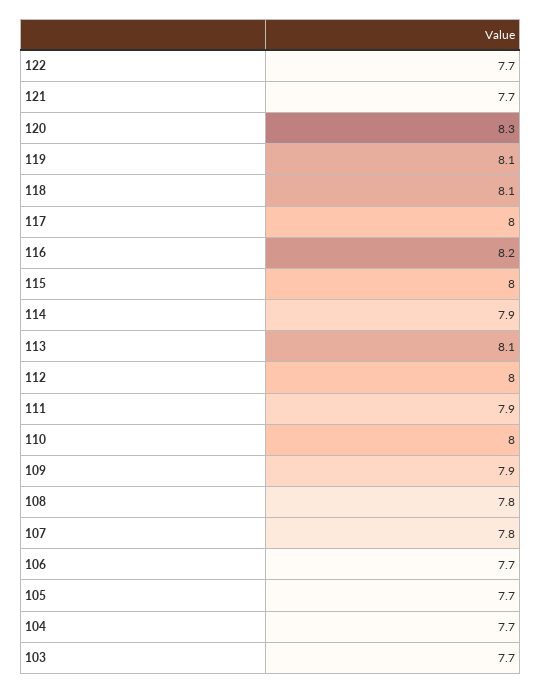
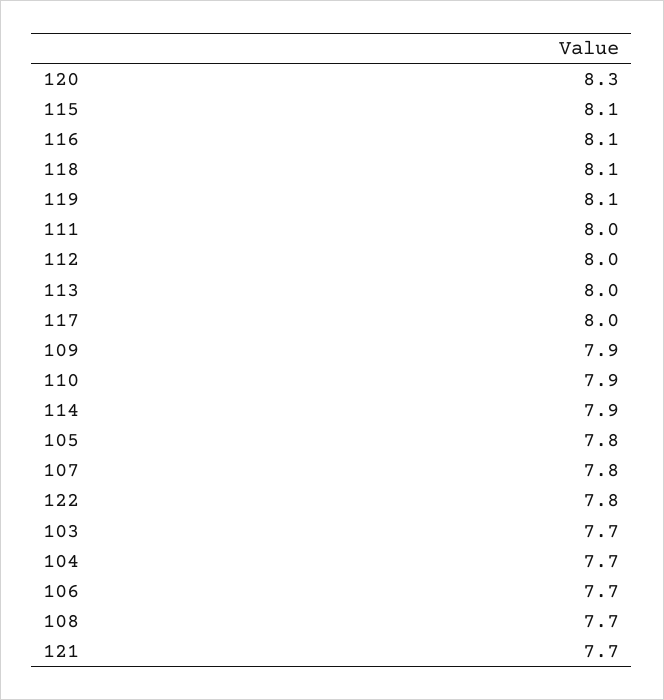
122: 7.7 -> 7.8
116: 8.2 -> 8.1
115: 8 -> 8.1
113: 8.1 -> 8
111: 7.9 -> 8
110: 8 -> 7.9
108: 7.8 -> 7.7
105: 7.7 -> 7.8

